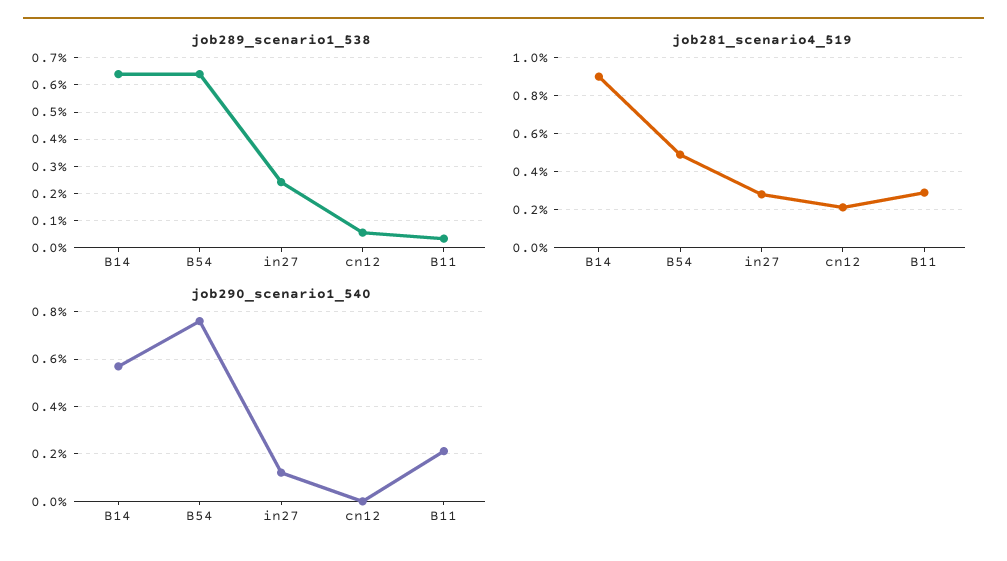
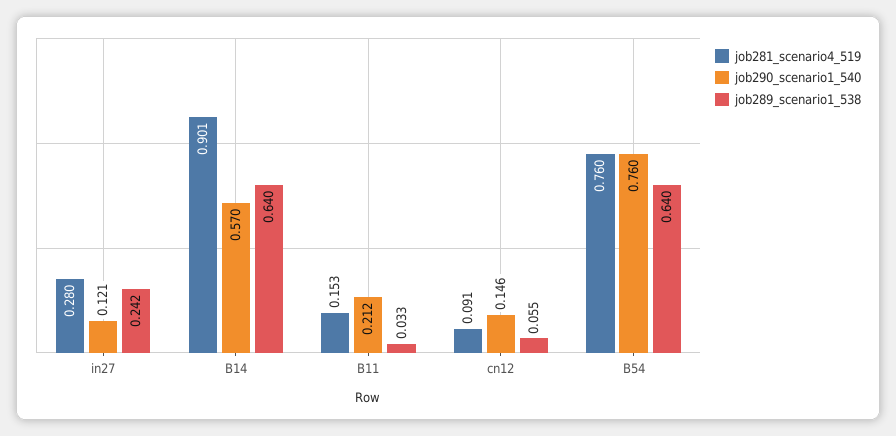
job281_scenario4_519, B54: 0.5 -> 0.76
job281_scenario4_519, cn12: 0.2 -> 0.091
job281_scenario4_519, B11: 0.3 -> 0.153
job290_scenario1_540, cn12: 0 -> 0.146

